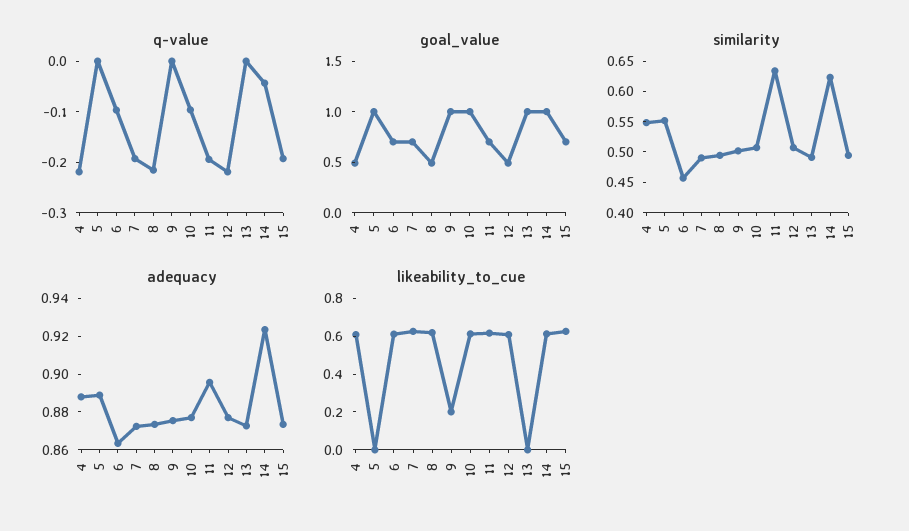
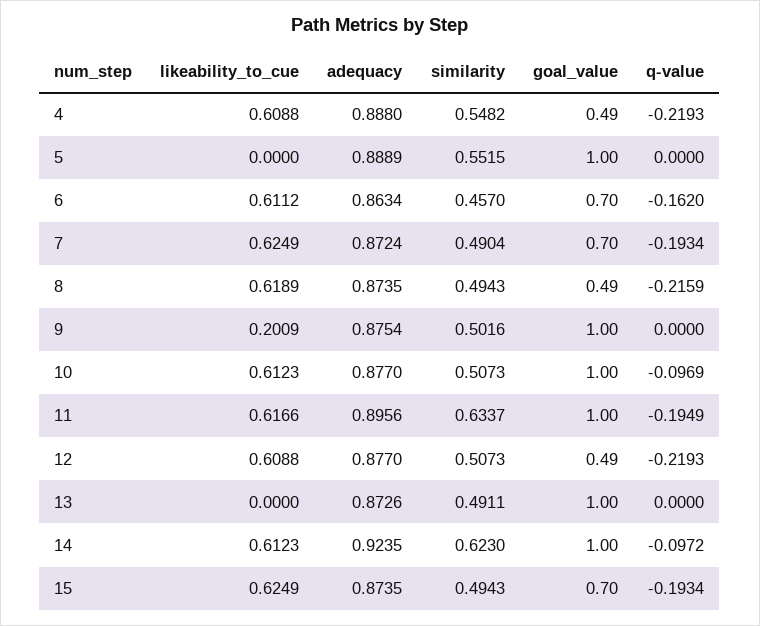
q-value, 6: -0.1 -> -0.162
q-value, 14: -0.04 -> -0.0972
goal_value, 11: 0.7 -> 1

